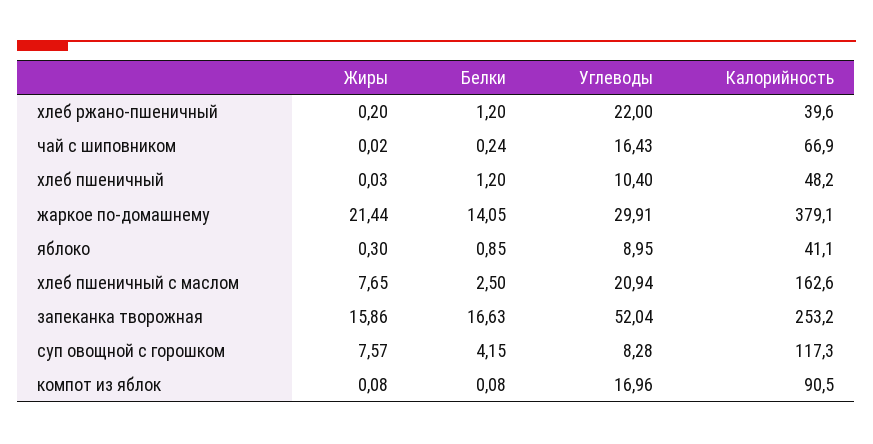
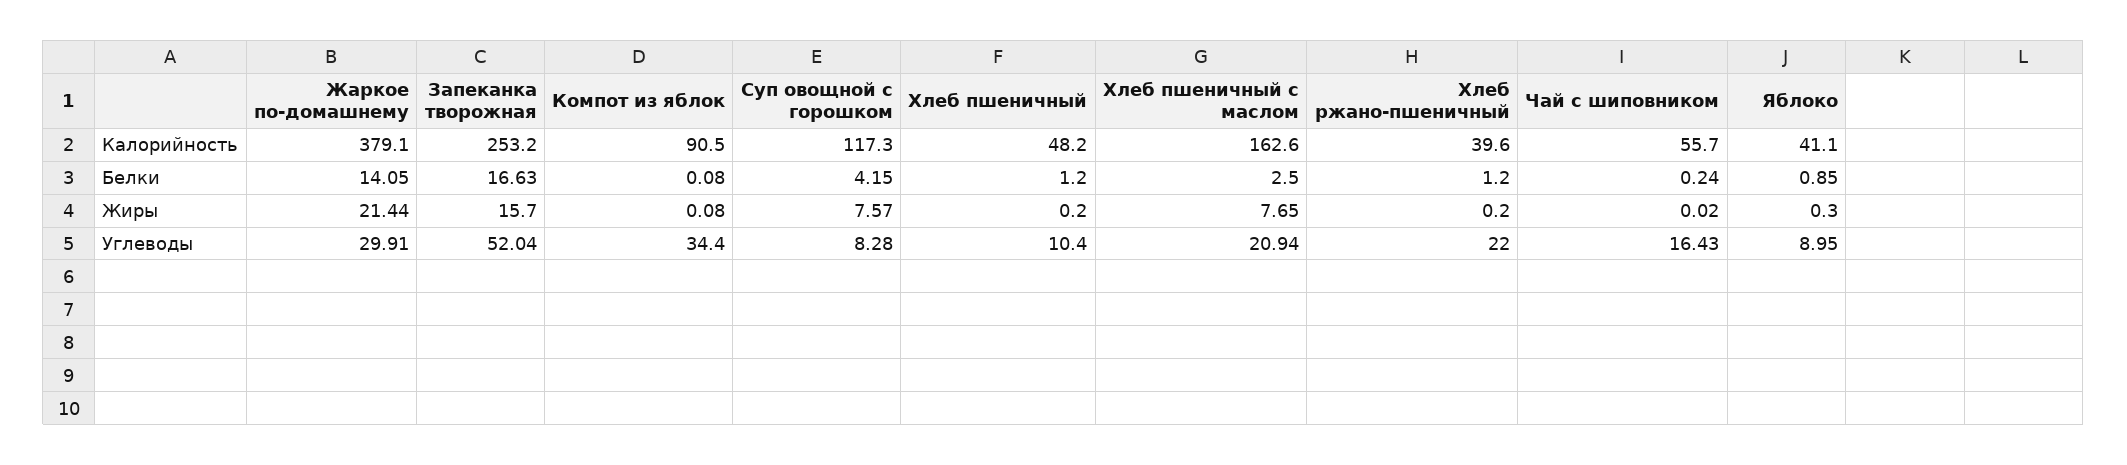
Калорийность, чай с шиповником: 66.9 -> 55.7
Жиры, хлеб пшеничный: 0.03 -> 0.2
Жиры, запеканка творожная: 15.86 -> 15.7
Углеводы, компот из яблок: 16.96 -> 34.4

